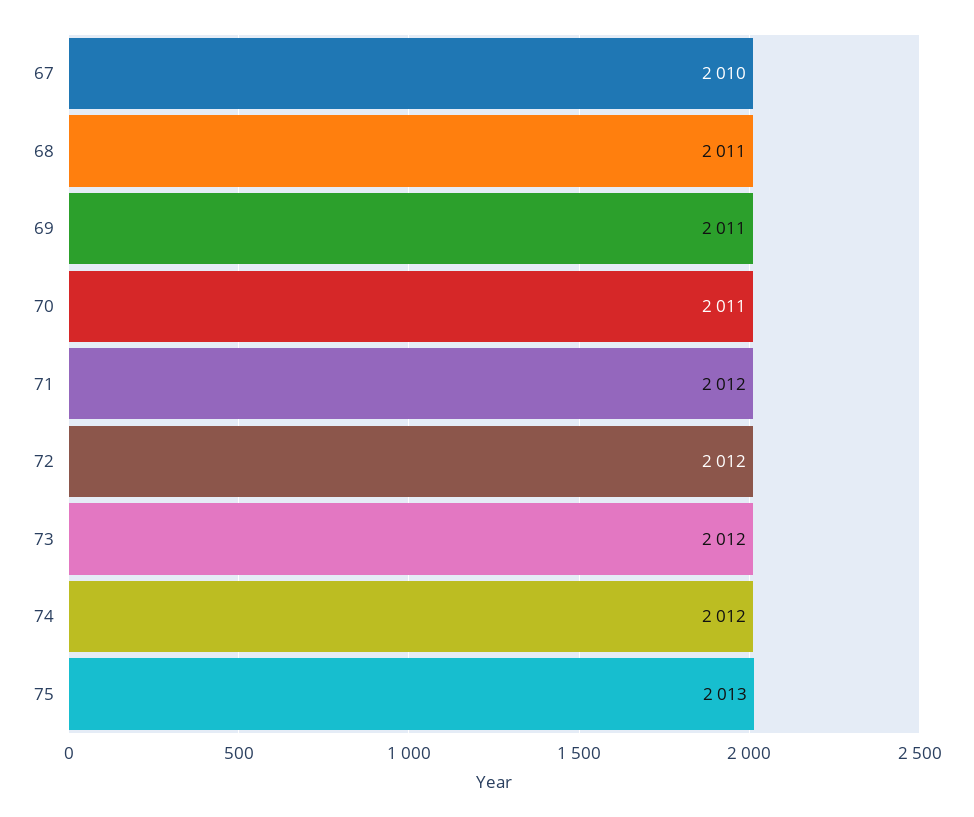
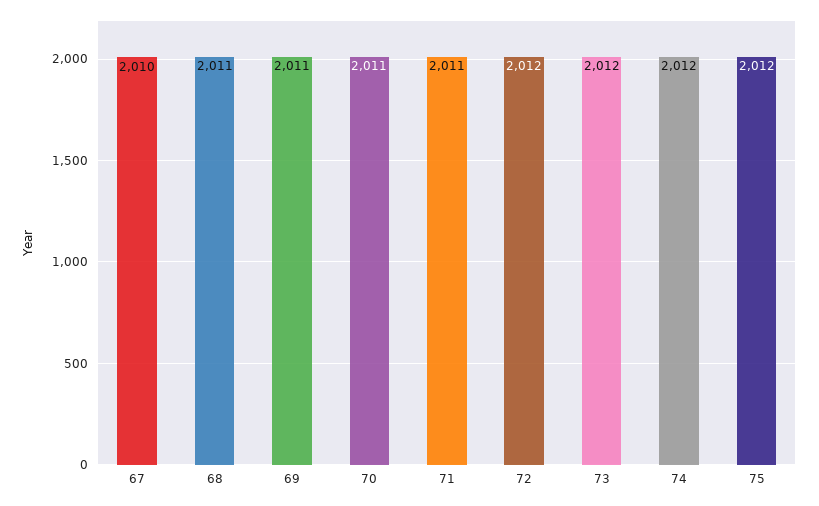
71: 2012 -> 2011
75: 2013 -> 2012

